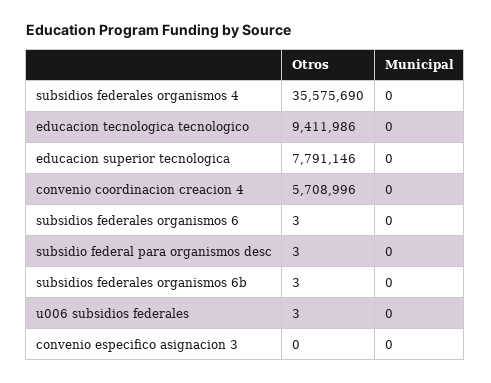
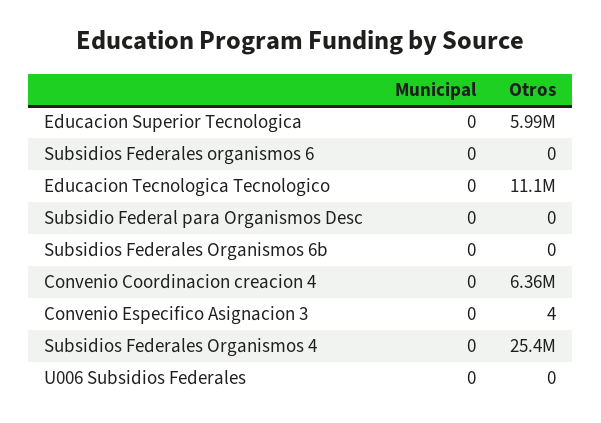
Otros, subsidios federales organismos 4: 35575690 -> 25400000
Otros, educacion tecnologica tecnologico: 9411986 -> 11100000
Otros, educacion superior tecnologica: 7791146 -> 5990000
Otros, convenio coordinacion creacion 4: 5708996 -> 6360000
Otros, subsidios federales organismos 6: 3 -> 0
Otros, subsidio federal para organismos desc: 3 -> 0
Otros, subsidios federales organismos 6b: 3 -> 0
Otros, u006 subsidios federales: 3 -> 0
Otros, convenio especifico asignacion 3: 0 -> 4

